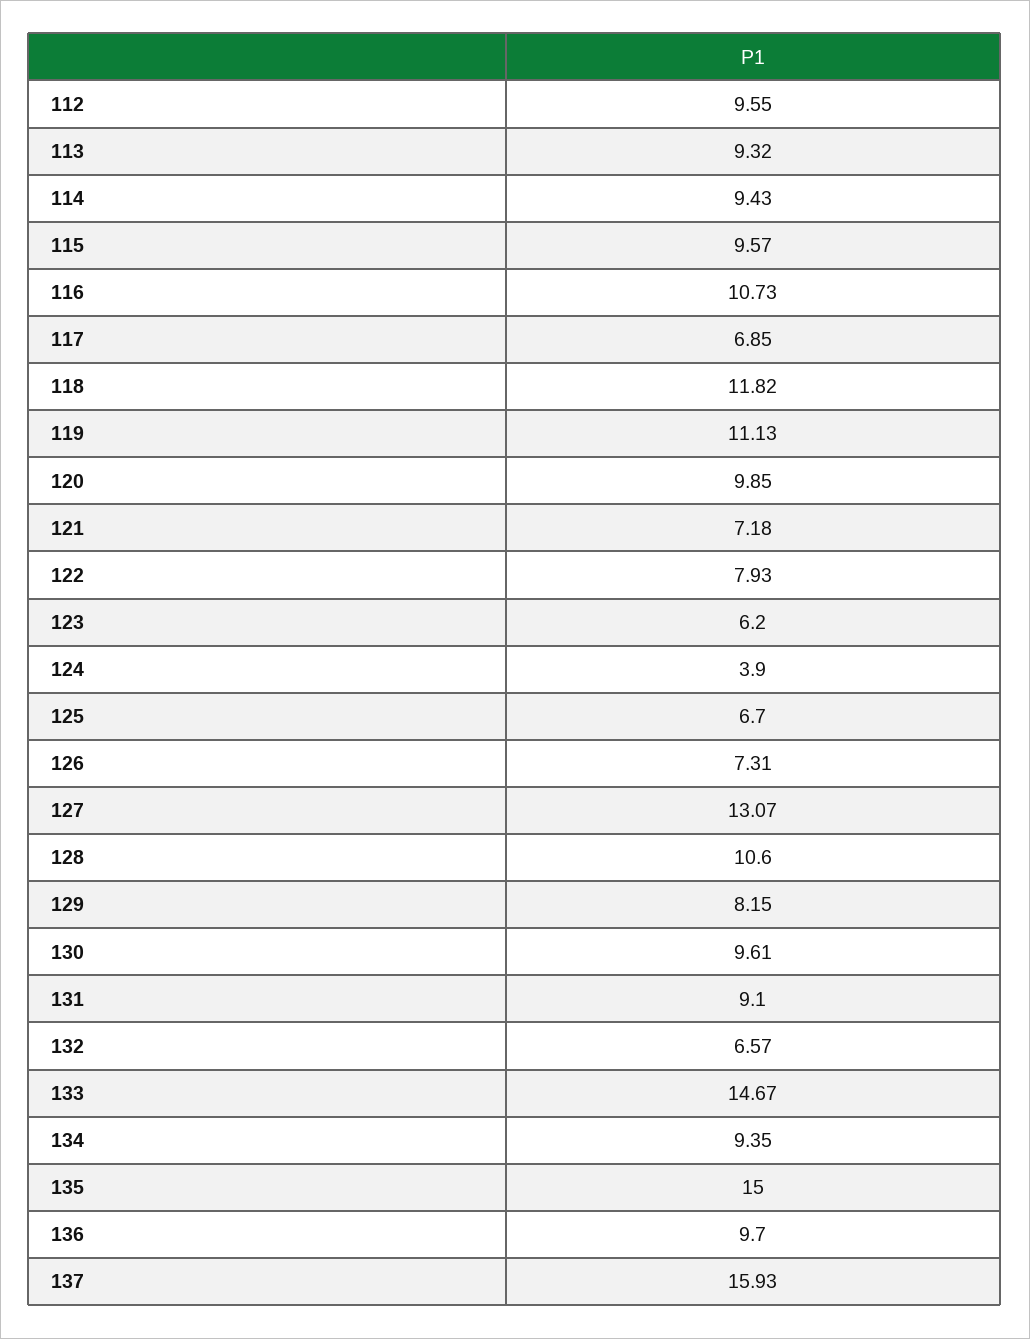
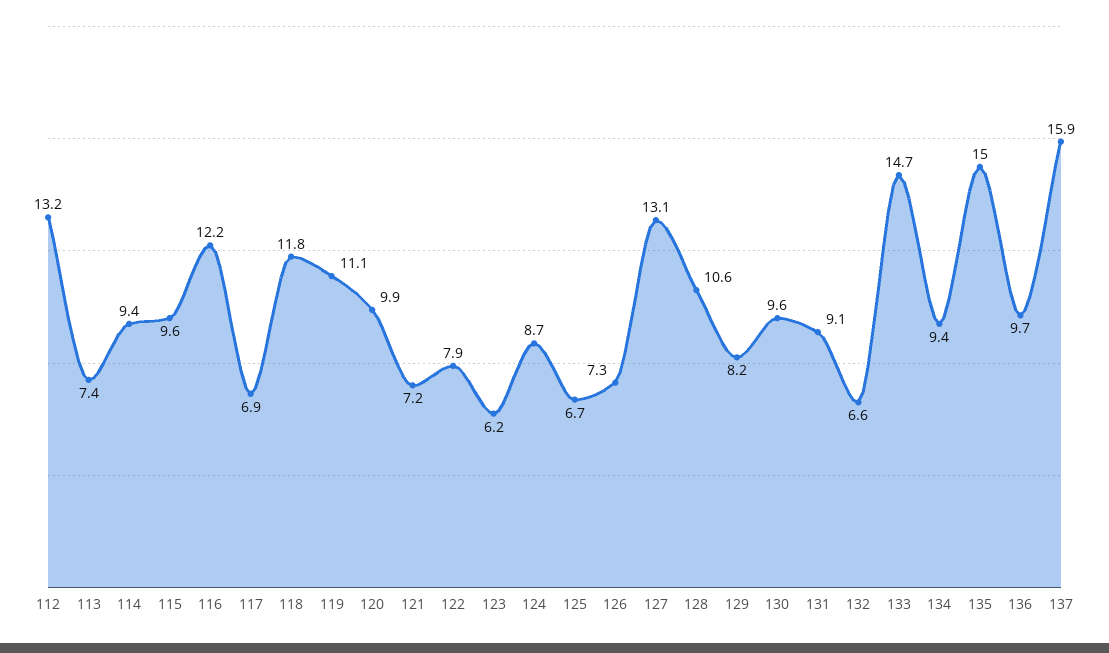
112: 9.55 -> 13.2
113: 9.32 -> 7.4
116: 10.73 -> 12.2
124: 3.9 -> 8.7

